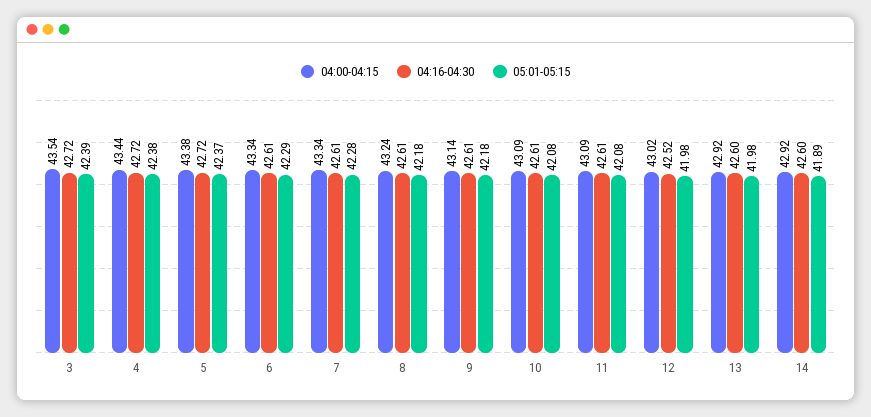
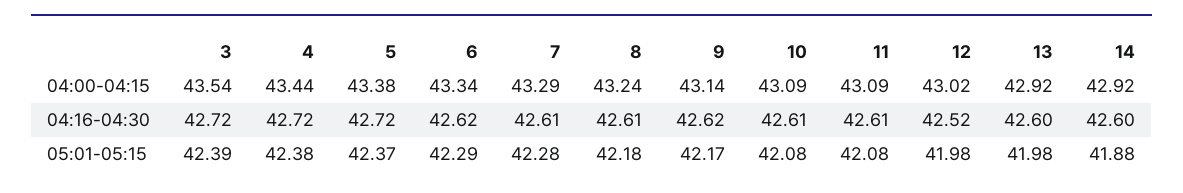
04:16-04:30, 6: 42.61 -> 42.62
04:00-04:15, 7: 43.34 -> 43.29
04:16-04:30, 9: 42.61 -> 42.62
05:01-05:15, 9: 42.18 -> 42.17
05:01-05:15, 14: 41.89 -> 41.88

